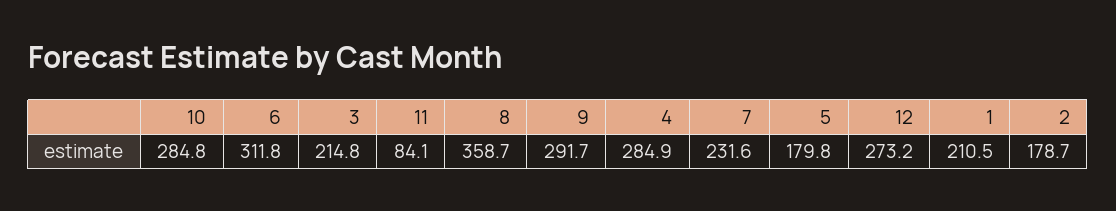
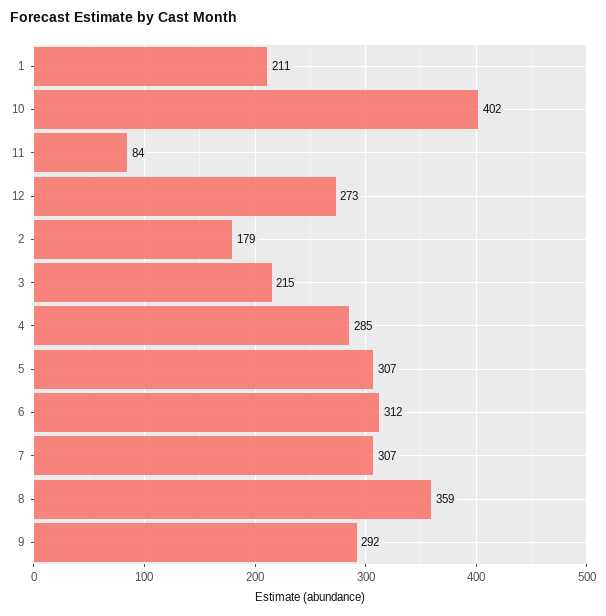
10: 284.8 -> 402
7: 231.6 -> 307
5: 179.8 -> 307

